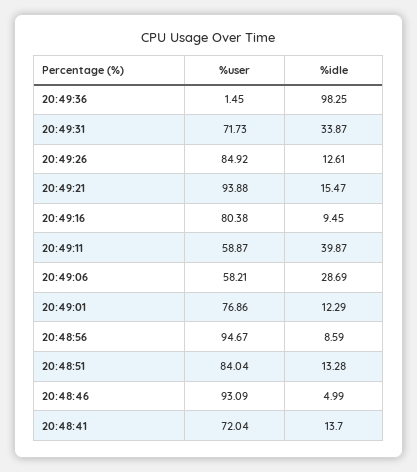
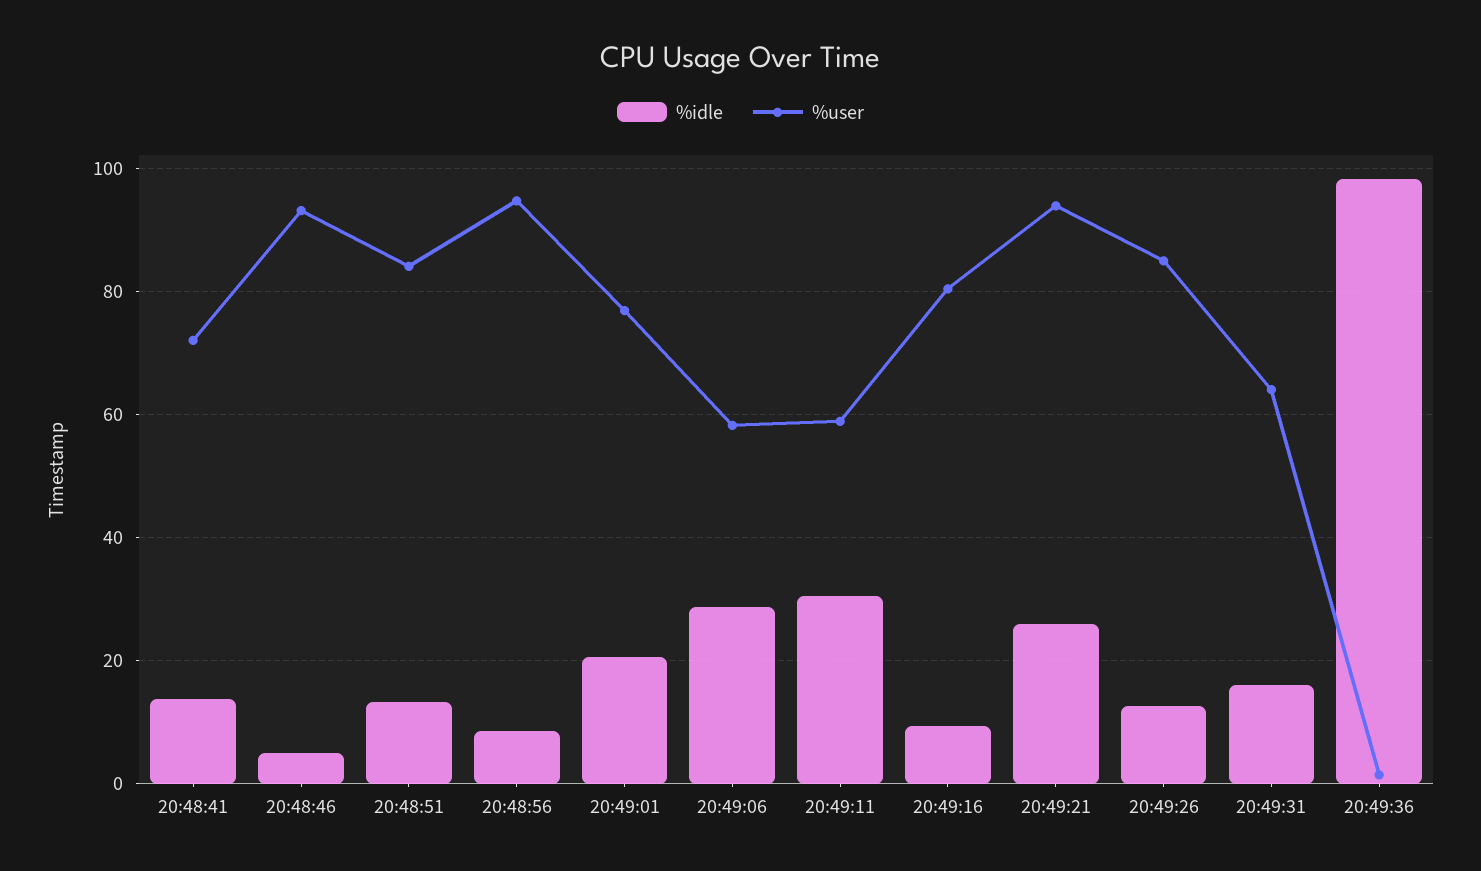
%user, 20:49:31: 71.73 -> 64
%idle, 20:49:31: 33.87 -> 16
%idle, 20:49:21: 15.47 -> 26
%idle, 20:49:11: 39.87 -> 30
%idle, 20:49:01: 12.29 -> 20

